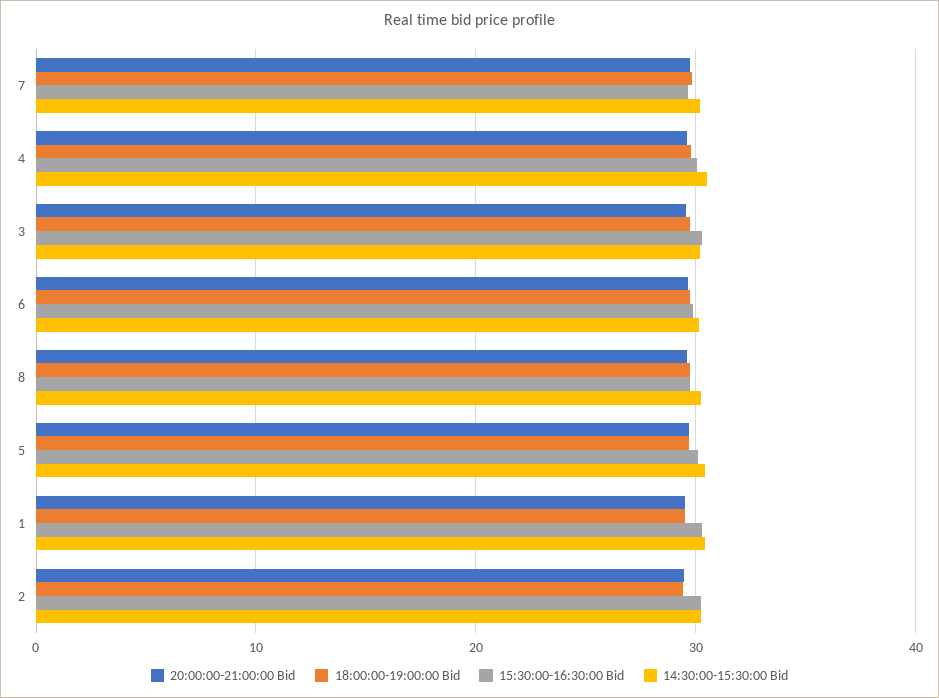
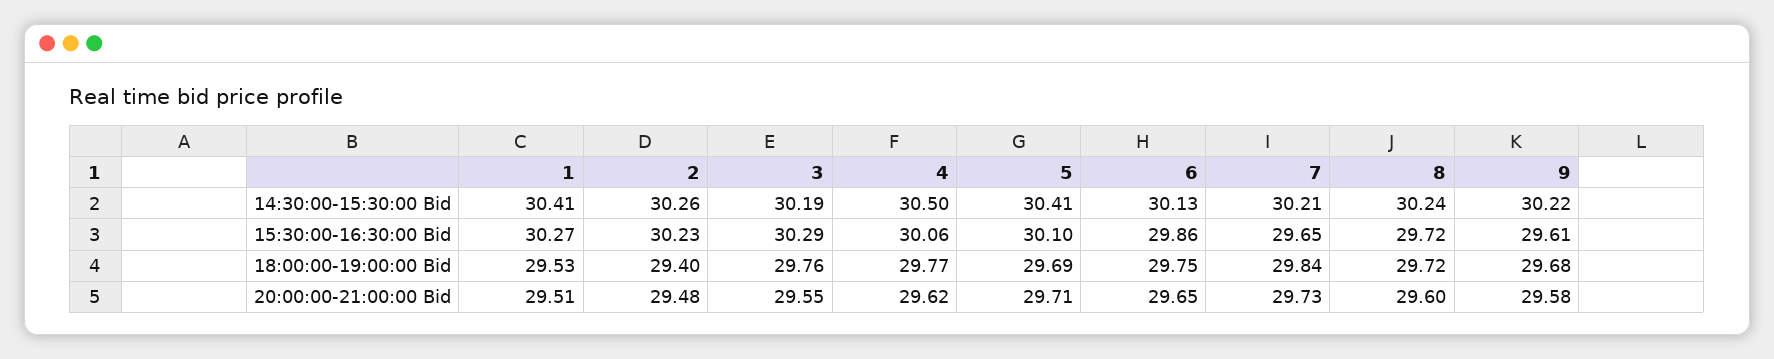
14:30:00-15:30:00 Bid, 9: none -> 30.22
15:30:00-16:30:00 Bid, 9: none -> 29.61
18:00:00-19:00:00 Bid, 9: none -> 29.68
20:00:00-21:00:00 Bid, 9: none -> 29.58

